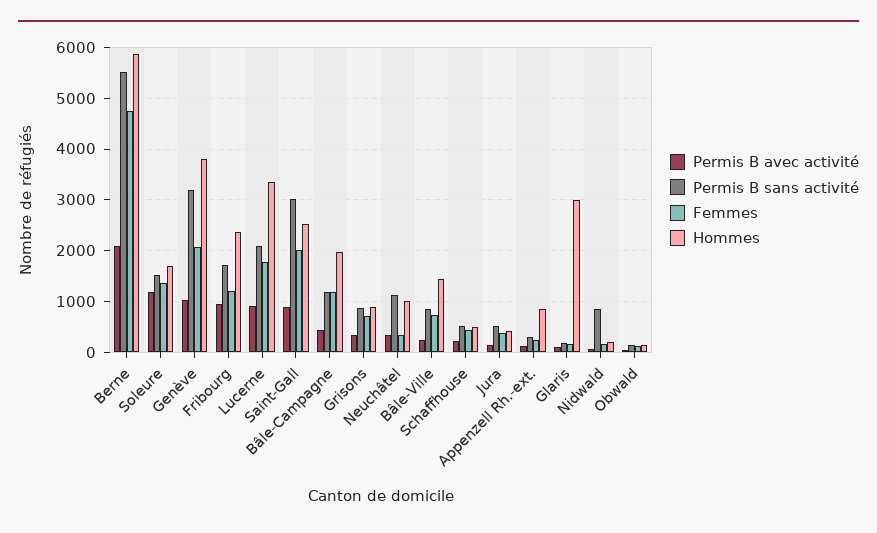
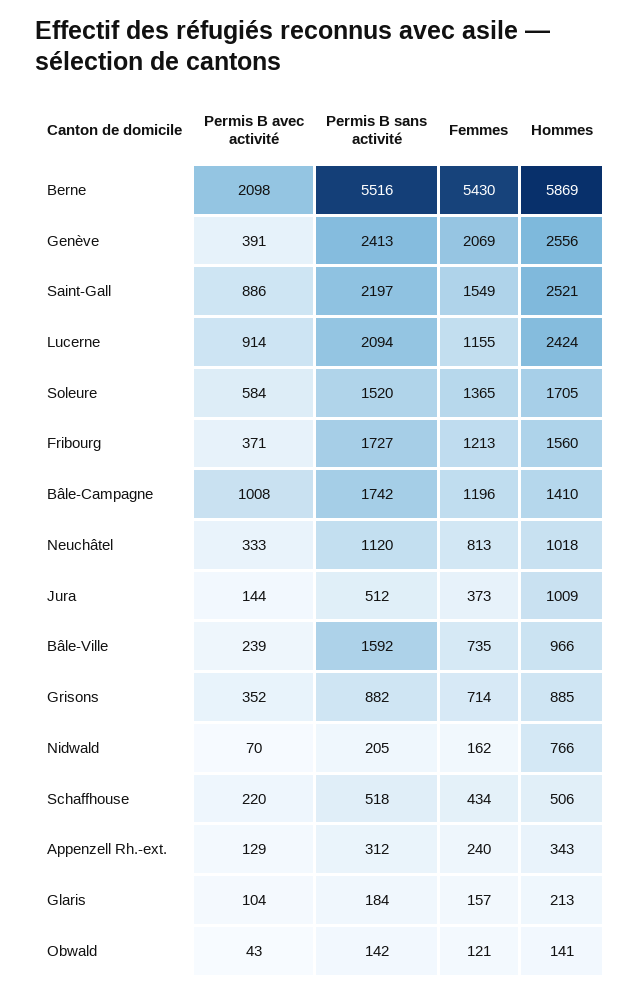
Femmes, Berne: 4800 -> 5430
Permis B avec activité, Soleure: 1200 -> 584
Permis B avec activité, Genève: 1000 -> 391
Permis B sans activité, Genève: 3200 -> 2413
Hommes, Genève: 3800 -> 2556
Permis B avec activité, Fribourg: 1000 -> 371
Hommes, Fribourg: 2400 -> 1560
Femmes, Lucerne: 1800 -> 1155
Hommes, Lucerne: 3400 -> 2424
Permis B sans activité, Saint-Gall: 3000 -> 2197
Femmes, Saint-Gall: 2000 -> 1549
Permis B avec activité, Bâle-Campagne: 400 -> 1008
Permis B sans activité, Bâle-Campagne: 1200 -> 1742
Hommes, Bâle-Campagne: 2000 -> 1410
Femmes, Neuchâtel: 400 -> 813
Permis B sans activité, Bâle-Ville: 800 -> 1592
Hommes, Bâle-Ville: 1400 -> 966
Hommes, Jura: 400 -> 1009
Hommes, Appenzell Rh.-ext.: 800 -> 343
Hommes, Glaris: 3000 -> 213
Permis B sans activité, Nidwald: 800 -> 205
Hommes, Nidwald: 200 -> 766

